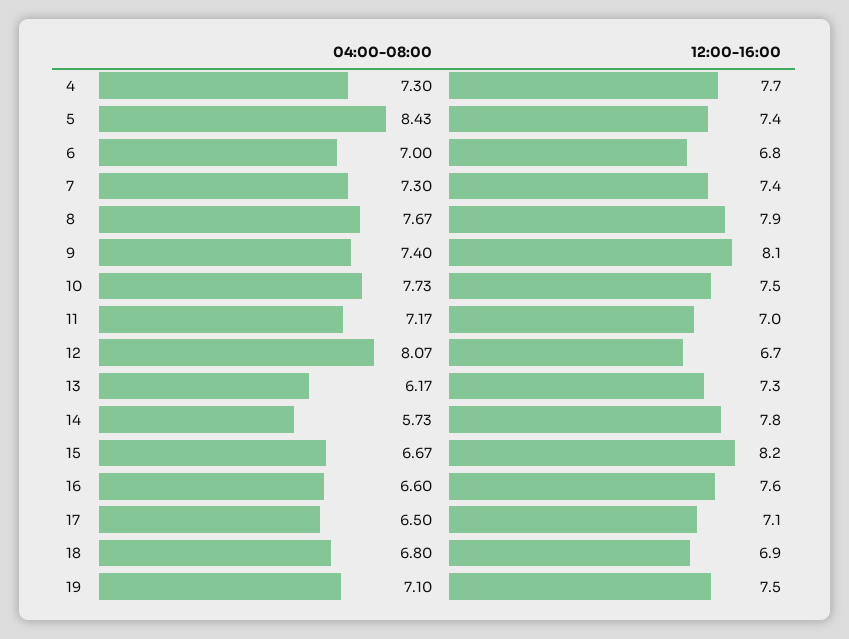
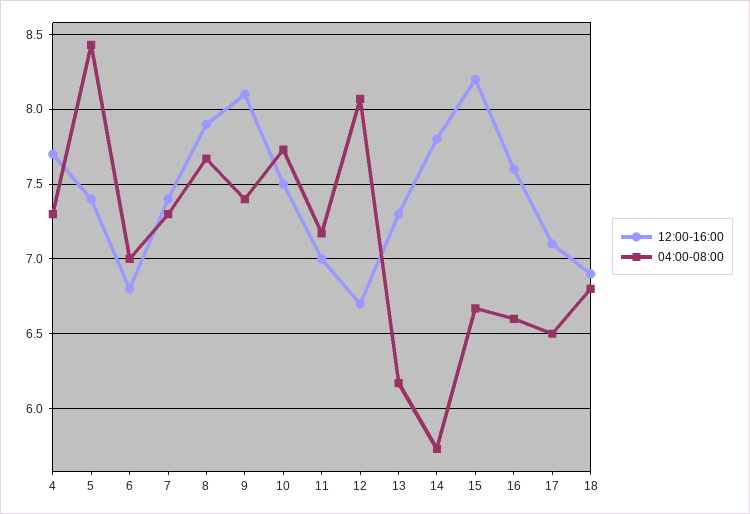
04:00-08:00, 19: 7.1 -> none
12:00-16:00, 19: 7.5 -> none

